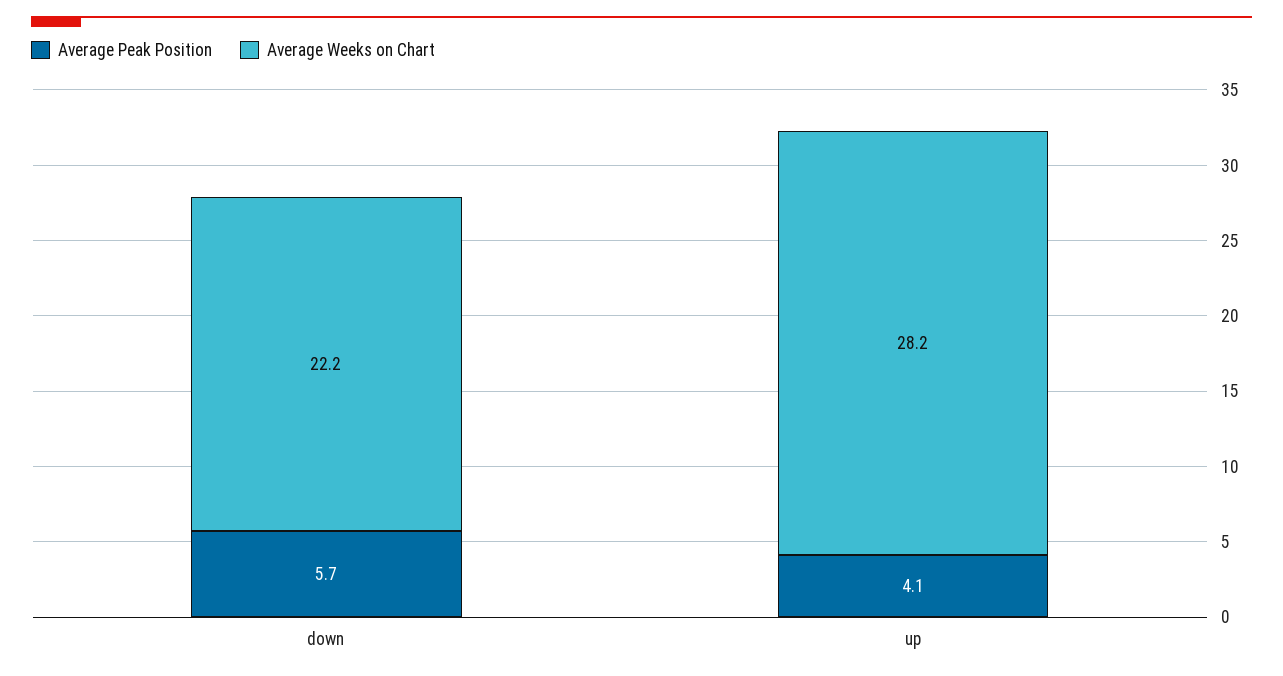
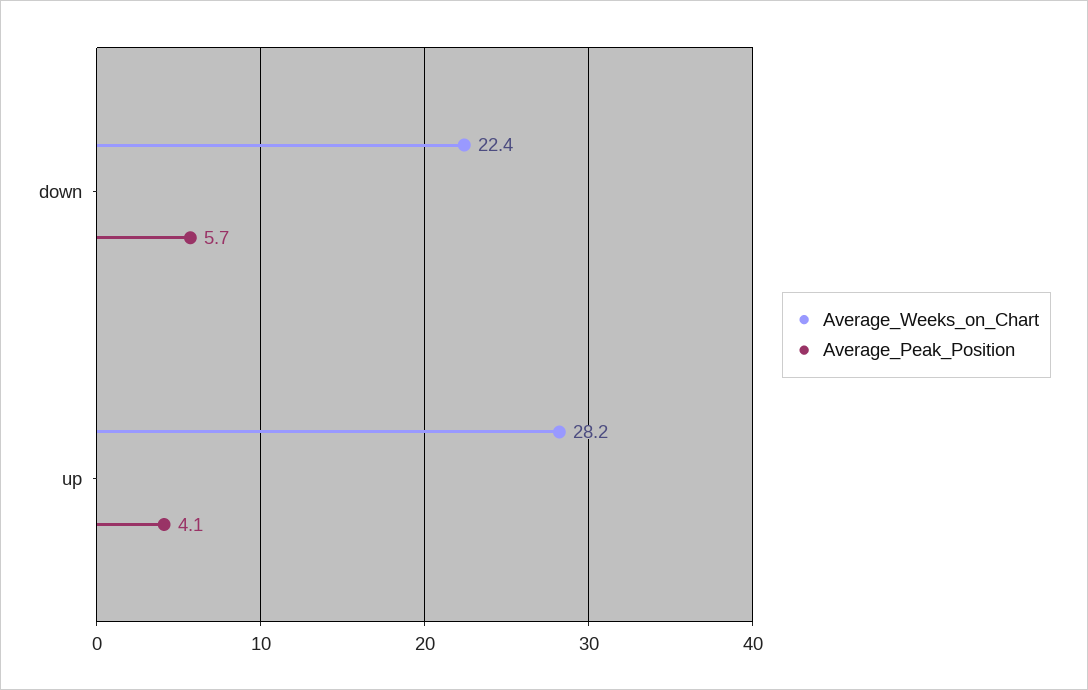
Average Weeks on Chart, down: 22.2 -> 22.4

